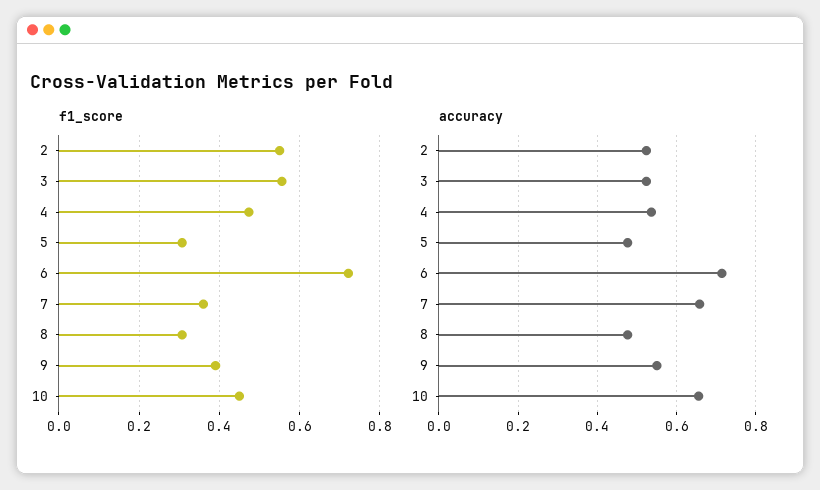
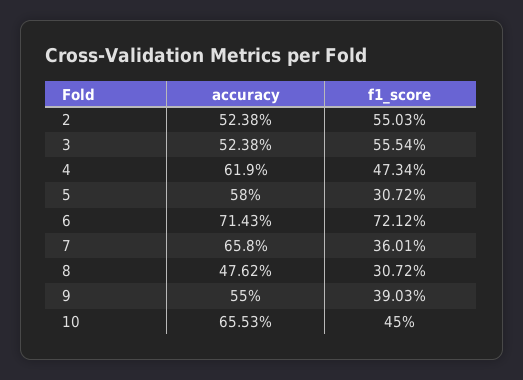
accuracy, 4: 0.54 -> 0.619
accuracy, 5: 0.48 -> 0.58

